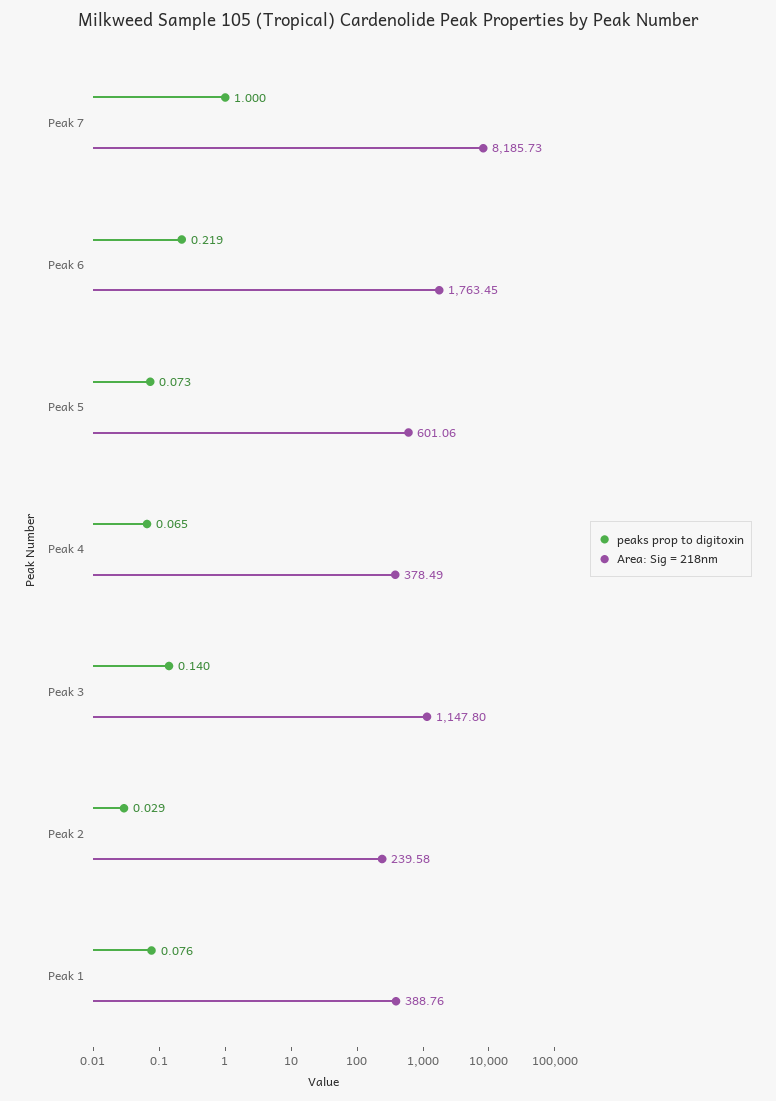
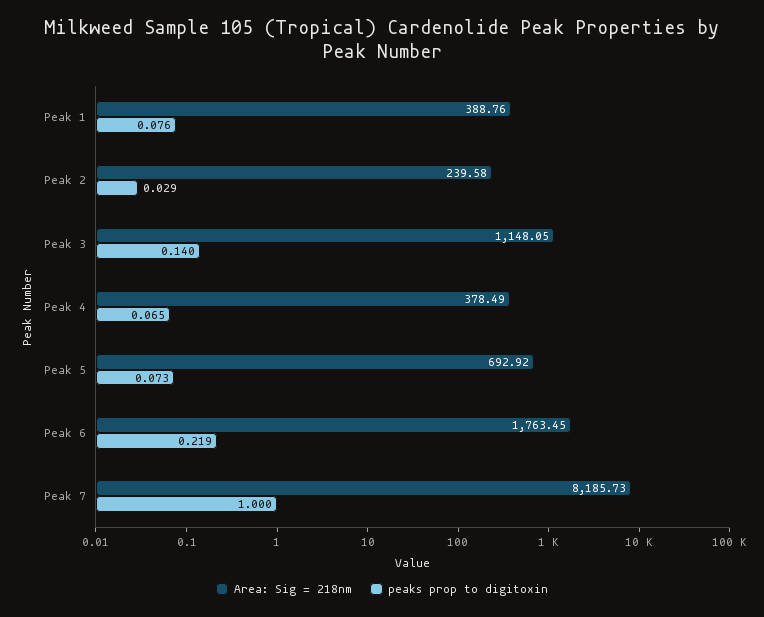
Area: Sig = 218nm, Peak 5: 601.06 -> 692.92
Area: Sig = 218nm, Peak 3: 1147.8 -> 1148.05

